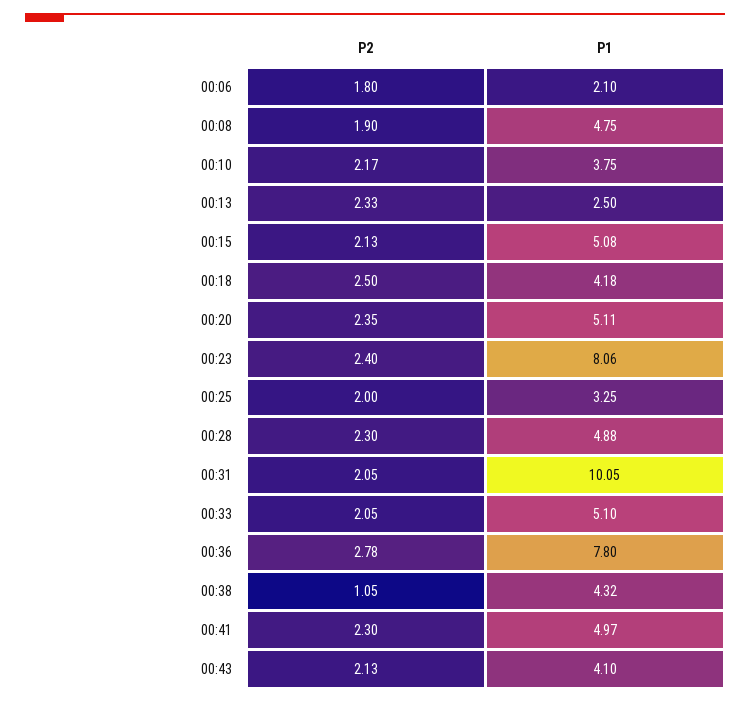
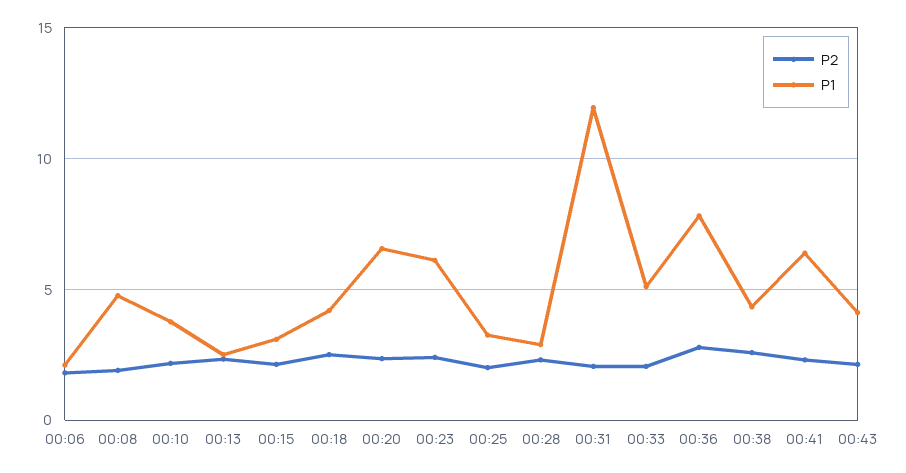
P1, 00:15: 5.08 -> 3
P1, 00:20: 5.11 -> 6.5
P1, 00:23: 8.06 -> 6
P1, 00:28: 4.88 -> 3
P1, 00:31: 10.05 -> 12
P2, 00:38: 1.05 -> 2.5
P1, 00:41: 4.97 -> 6.5

